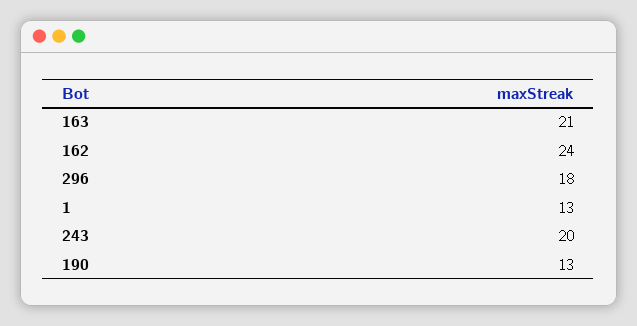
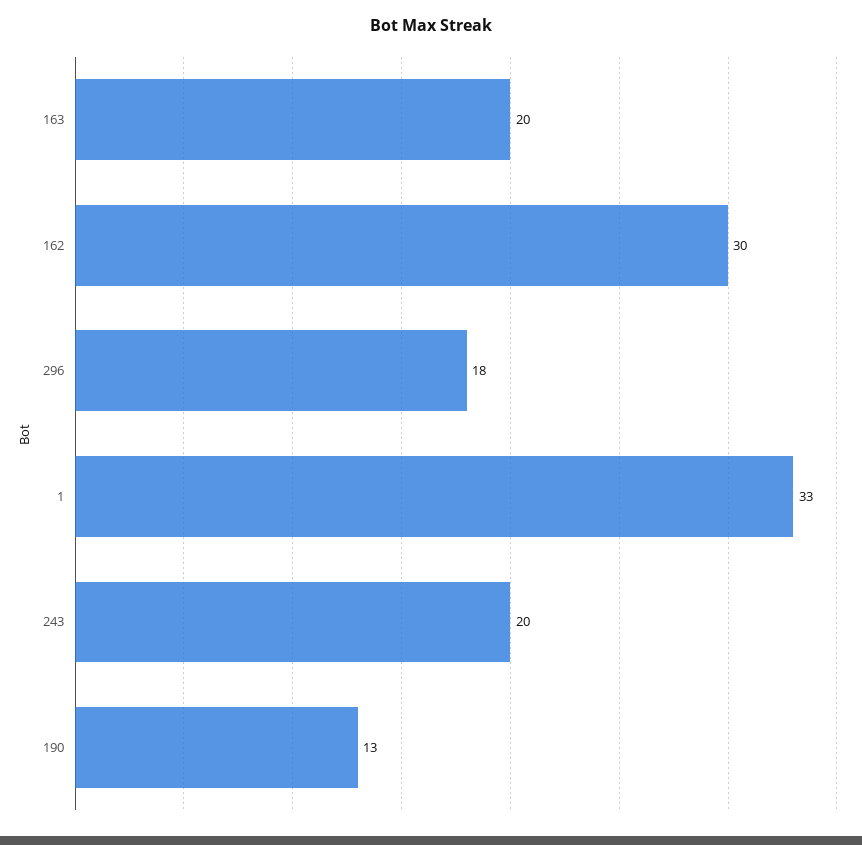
163: 21 -> 20
162: 24 -> 30
1: 13 -> 33

